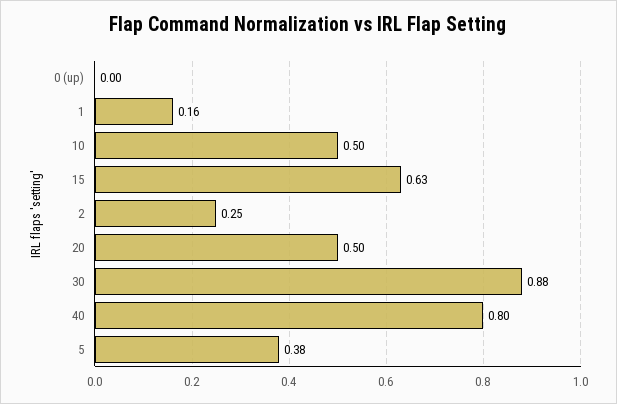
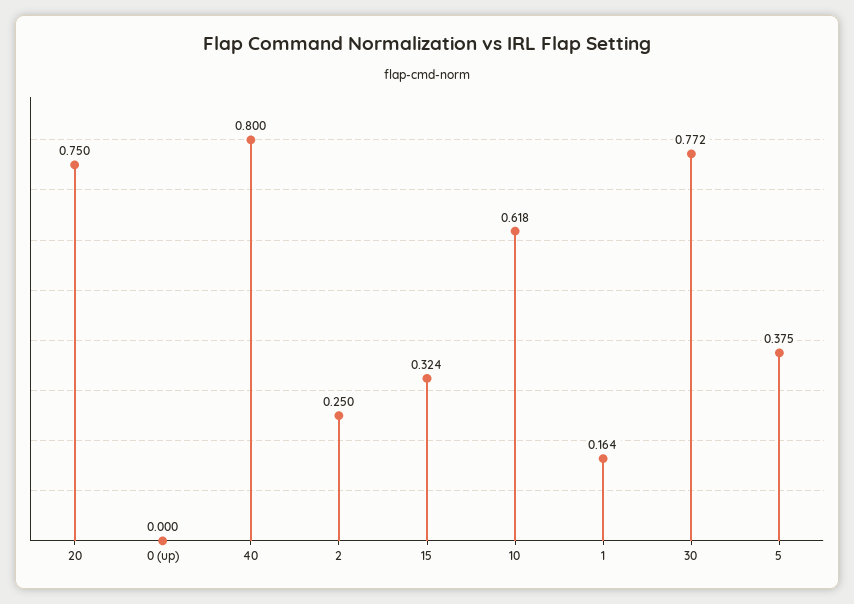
10: 0.5 -> 0.618
15: 0.63 -> 0.324
20: 0.5 -> 0.75
30: 0.88 -> 0.772

